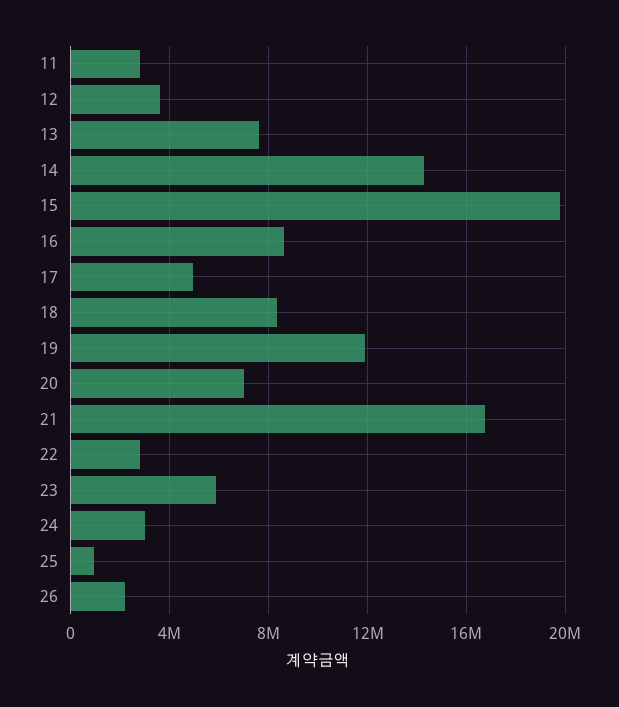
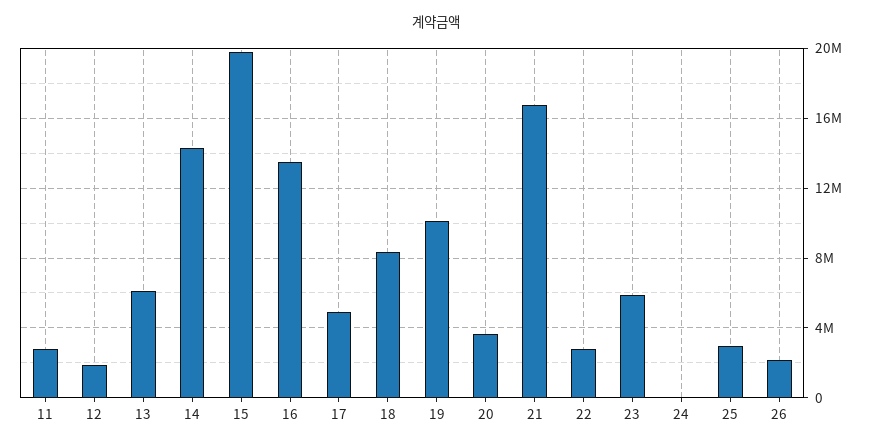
12: 3500000 -> 2000000
13: 7500000 -> 6000000
16: 8500000 -> 13500000
19: 12000000 -> 10000000
20: 7000000 -> 3500000
24: 3000000 -> 0
25: 1000000 -> 3000000

